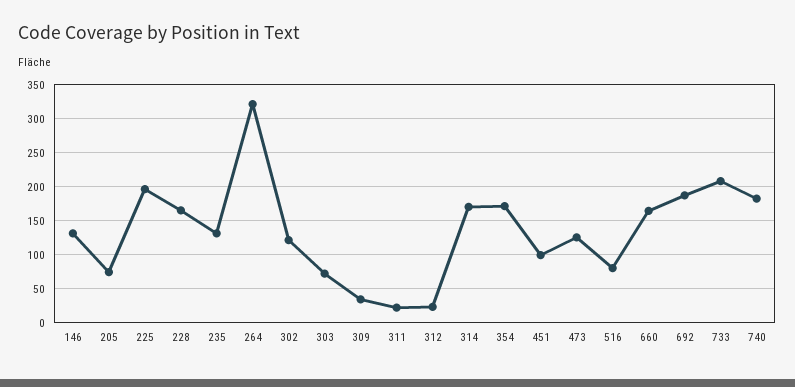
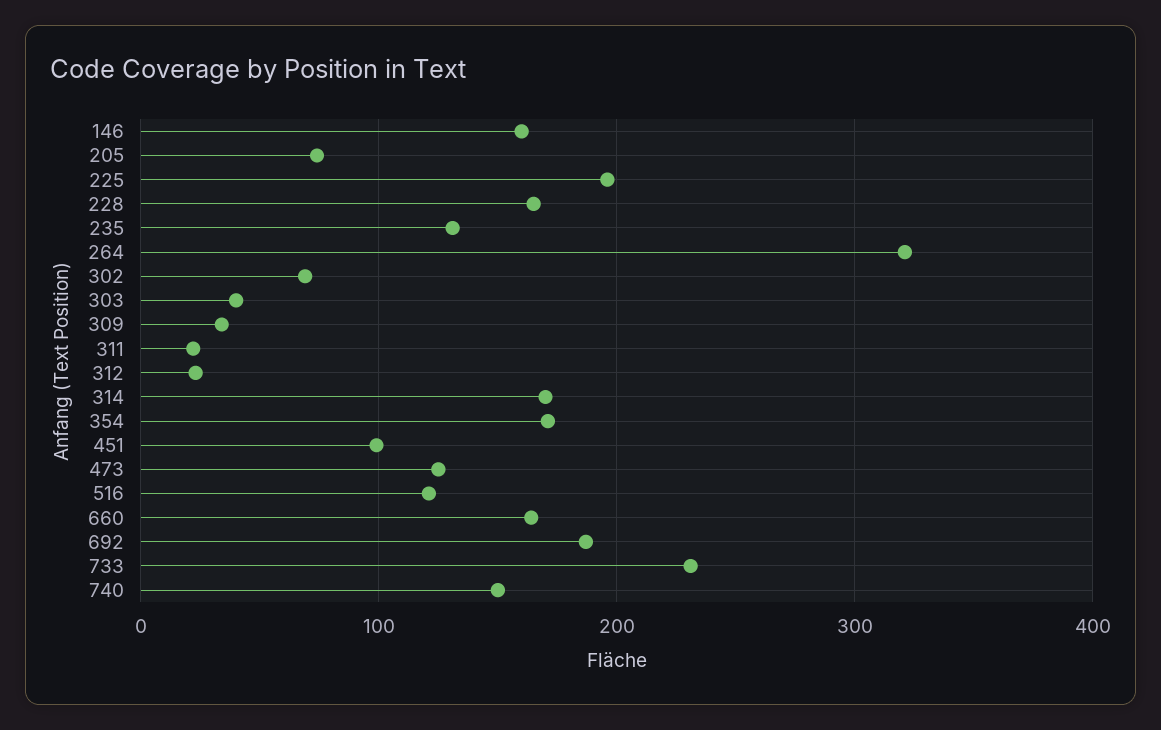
146: 130 -> 160
302: 120 -> 70
303: 70 -> 40
516: 80 -> 120
733: 210 -> 230
740: 180 -> 150

